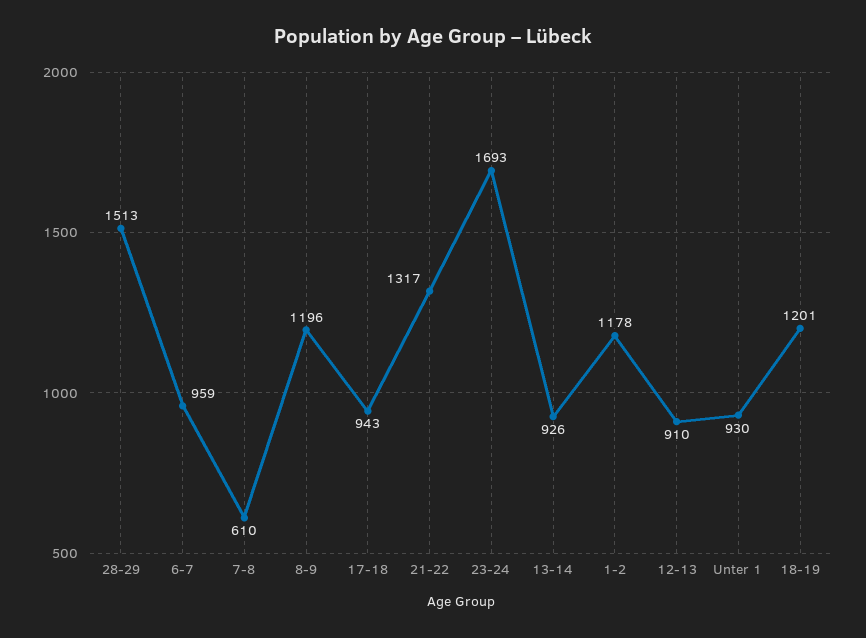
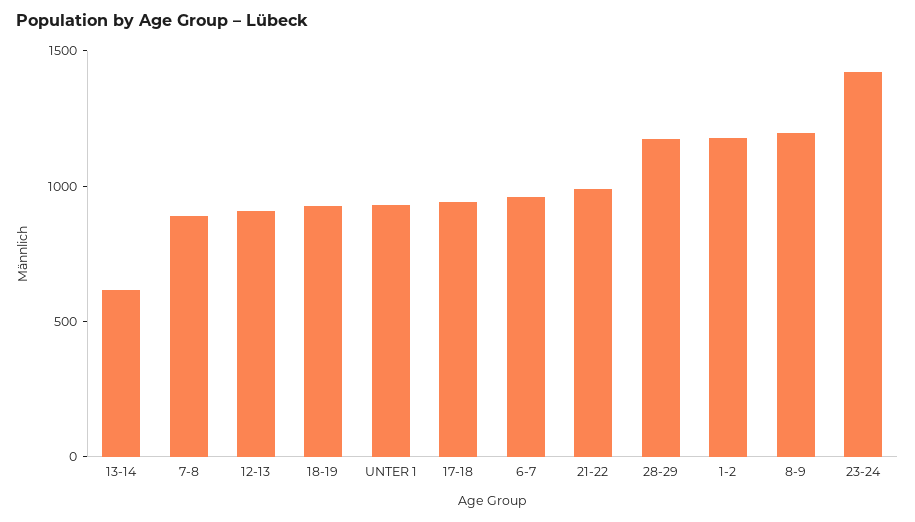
28-29: 1513 -> 1200
7-8: 610 -> 900
21-22: 1317 -> 1000
23-24: 1693 -> 1400
13-14: 926 -> 600
18-19: 1201 -> 900

